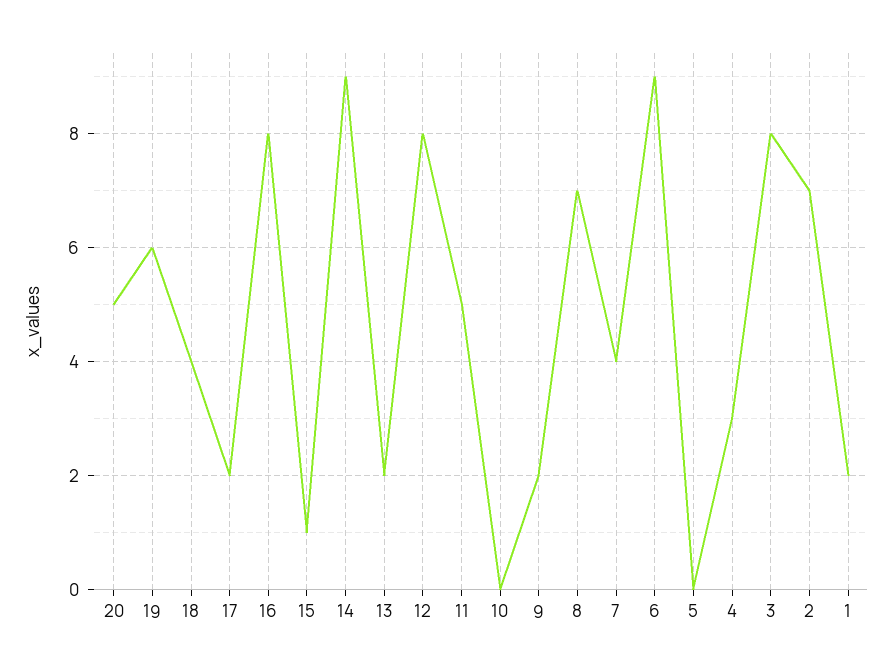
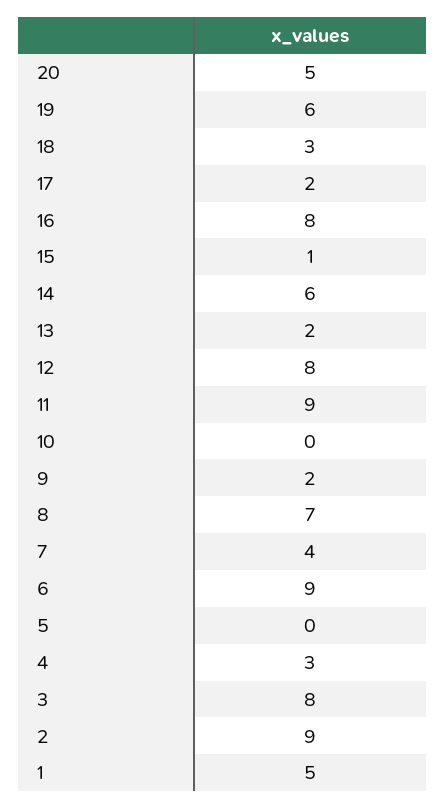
18: 4 -> 3
14: 9 -> 6
11: 5 -> 9
2: 7 -> 9
1: 2 -> 5

